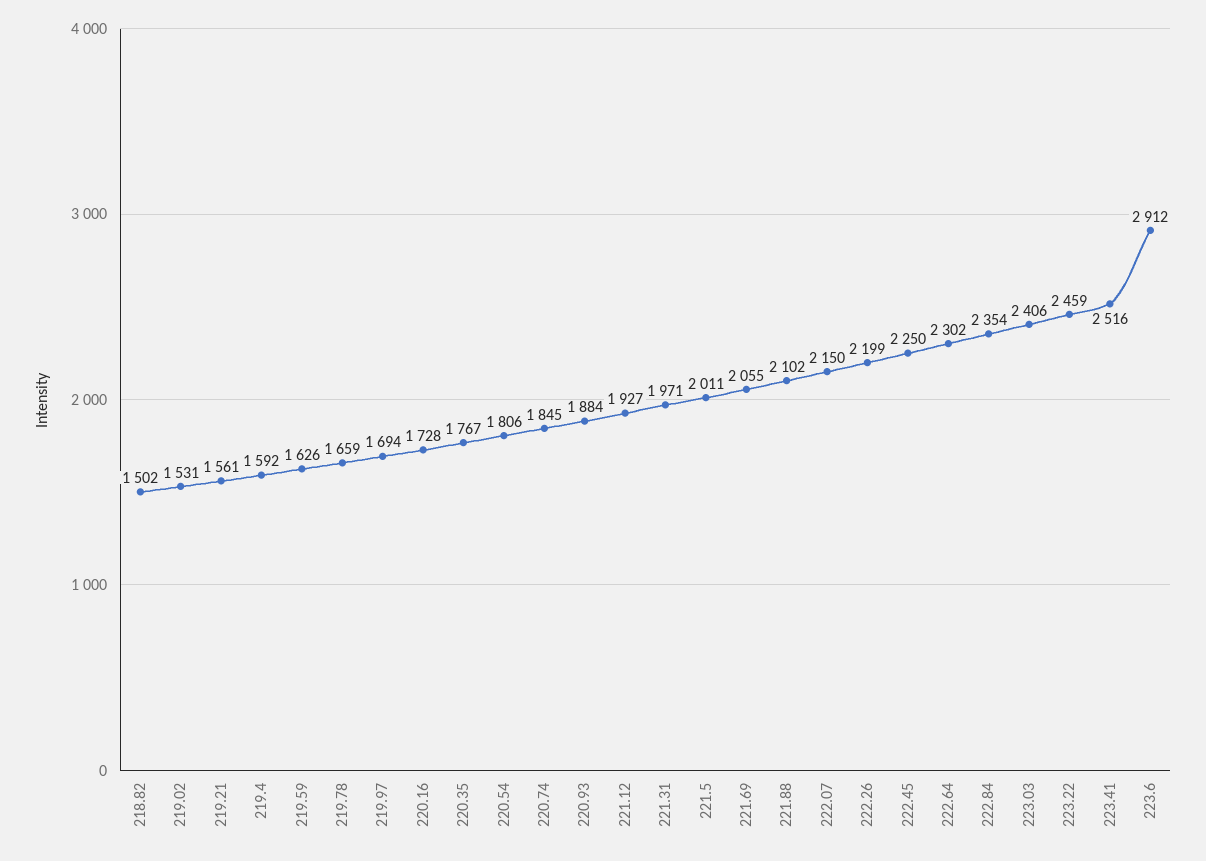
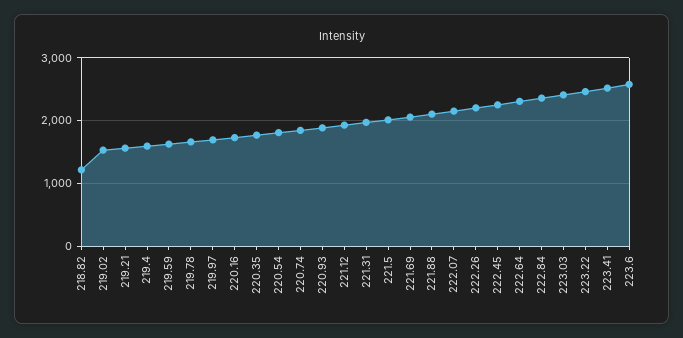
218.82: 1502 -> 1200
223.6: 2912 -> 2600

